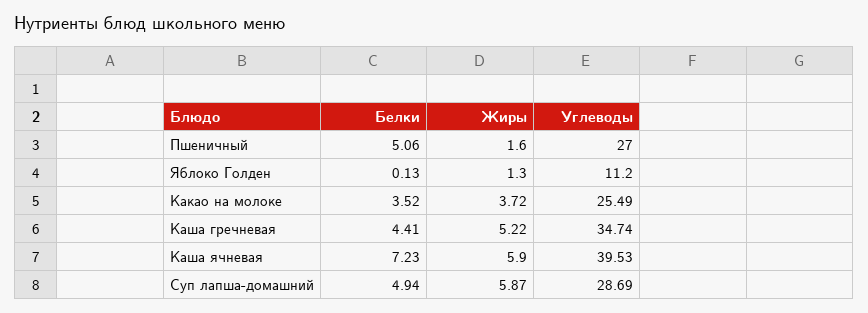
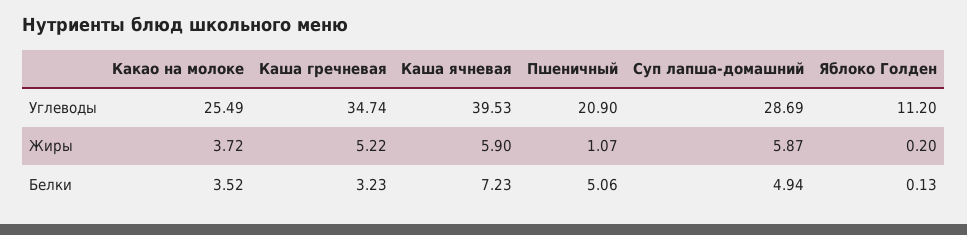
Жиры, Пшеничный: 1.6 -> 1.07
Углеводы, Пшеничный: 27 -> 20.9
Жиры, Яблоко Голден: 1.3 -> 0.2
Белки, Каша гречневая: 4.41 -> 3.23

